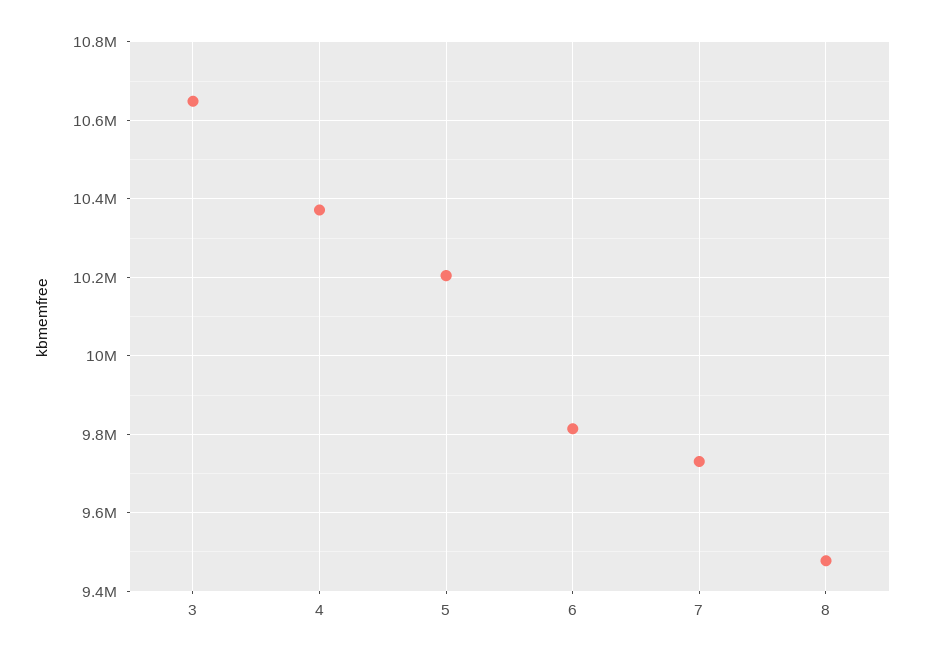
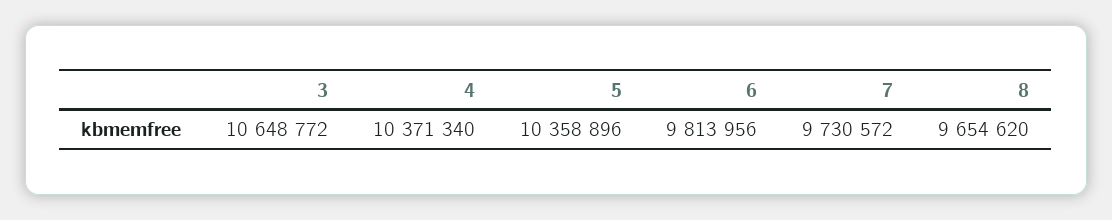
5: 10200000 -> 10358896
8: 9480000 -> 9654620

